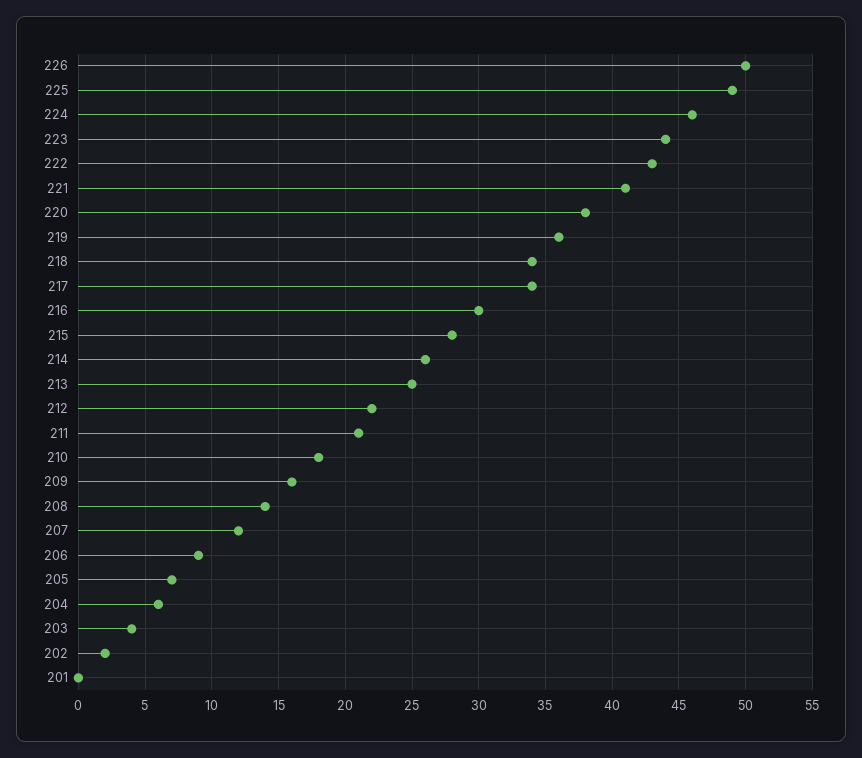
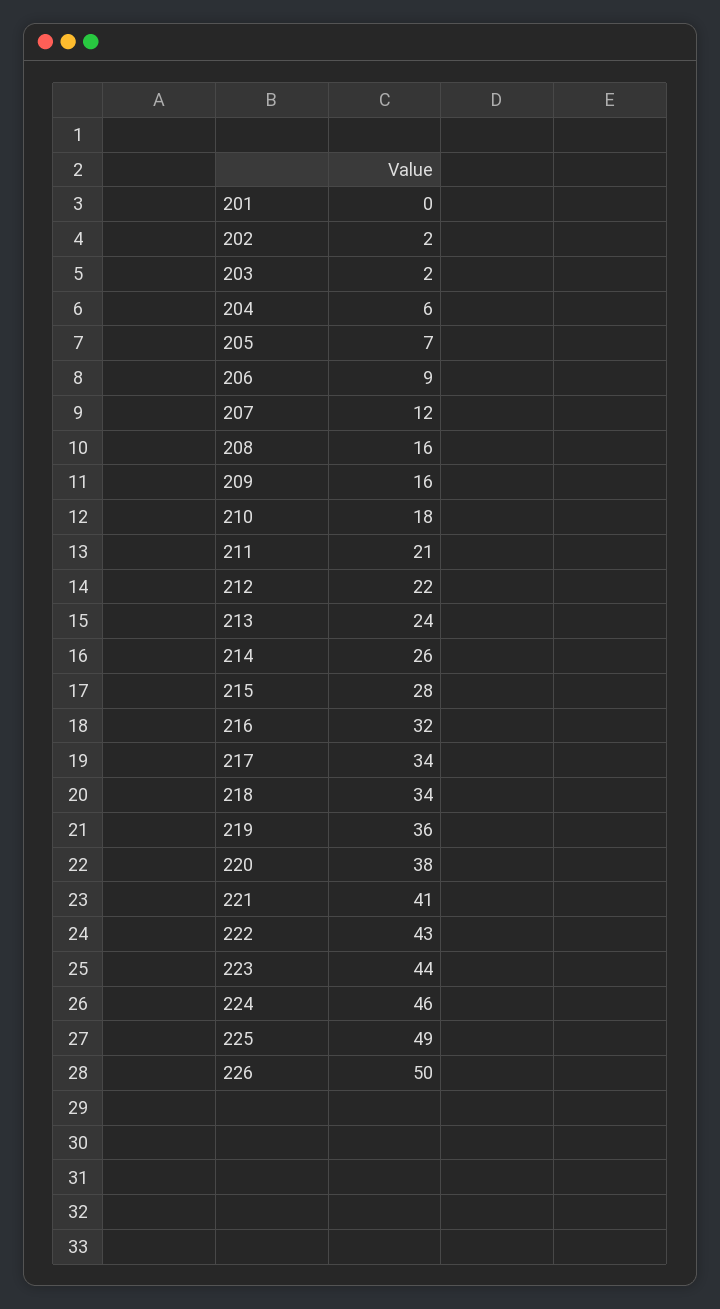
216: 30 -> 32
213: 25 -> 24
208: 14 -> 16
203: 4 -> 2

